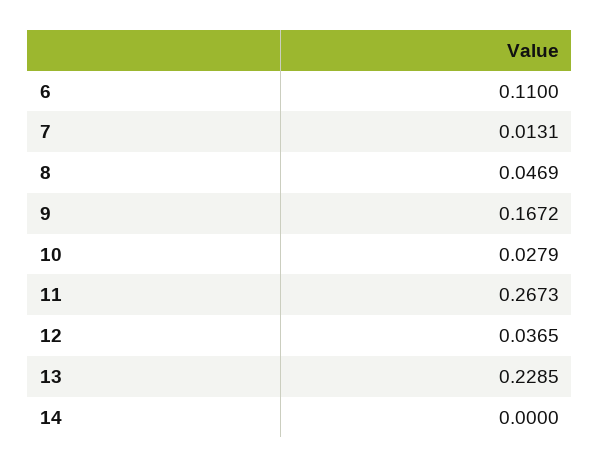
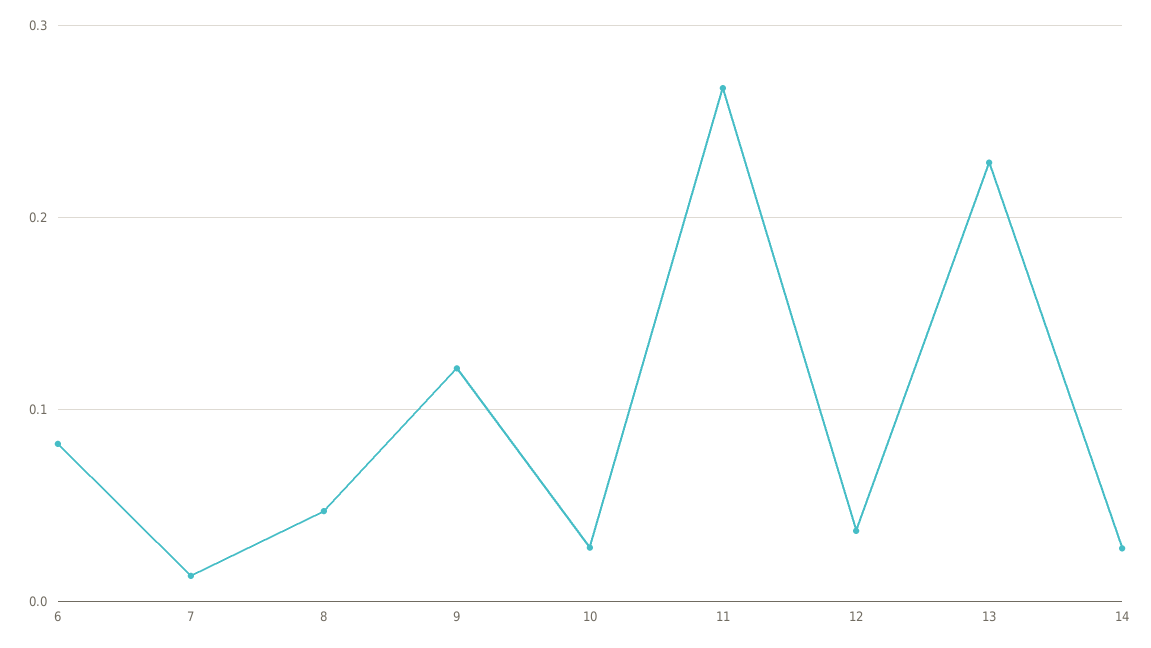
6: 0.11 -> 0.08
9: 0.1672 -> 0.12
14: 0 -> 0.03

